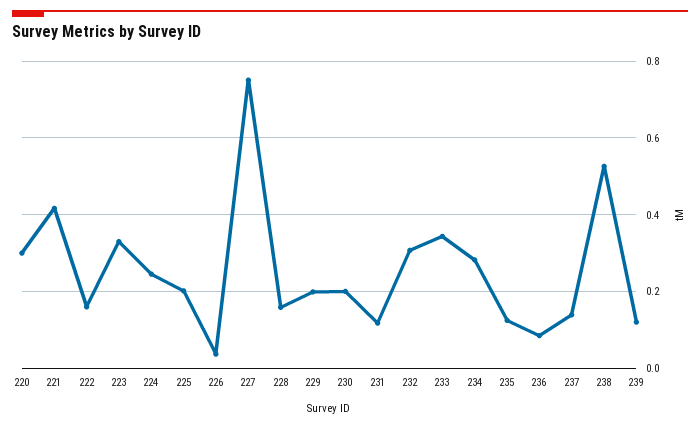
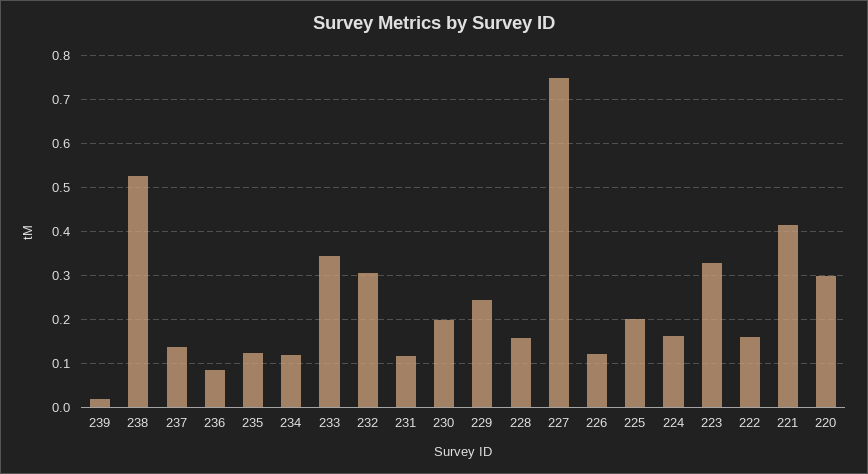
224: 0.24 -> 0.16
226: 0.04 -> 0.12
229: 0.2 -> 0.24
234: 0.28 -> 0.12
239: 0.12 -> 0.02

